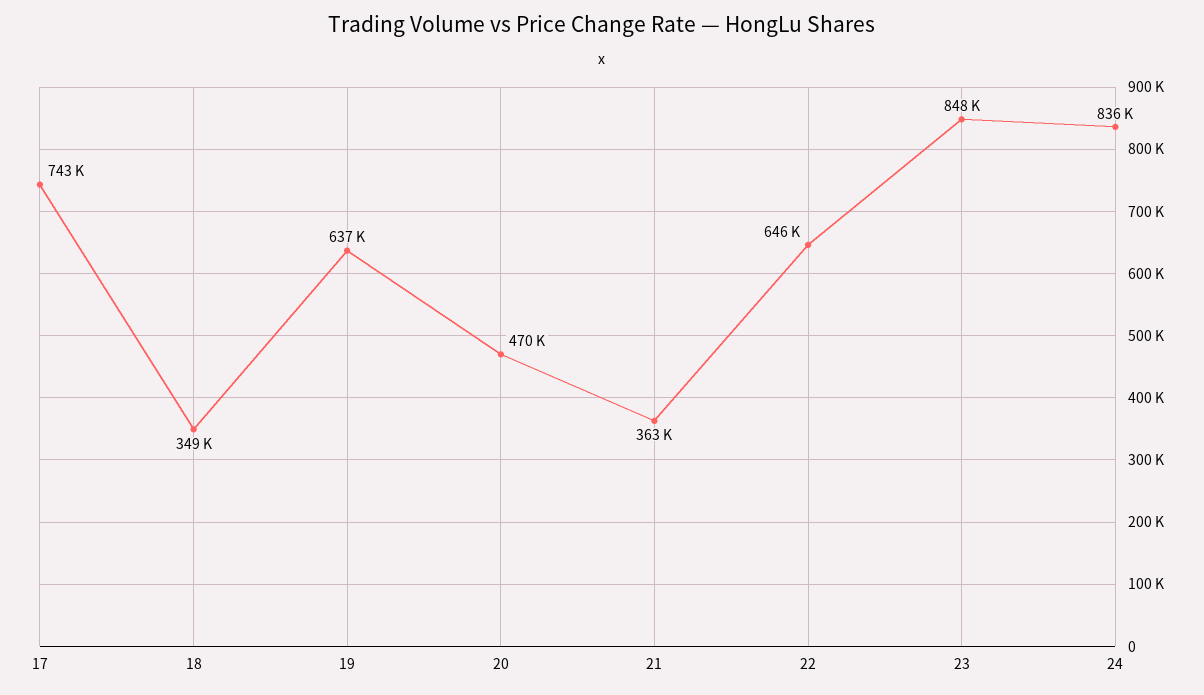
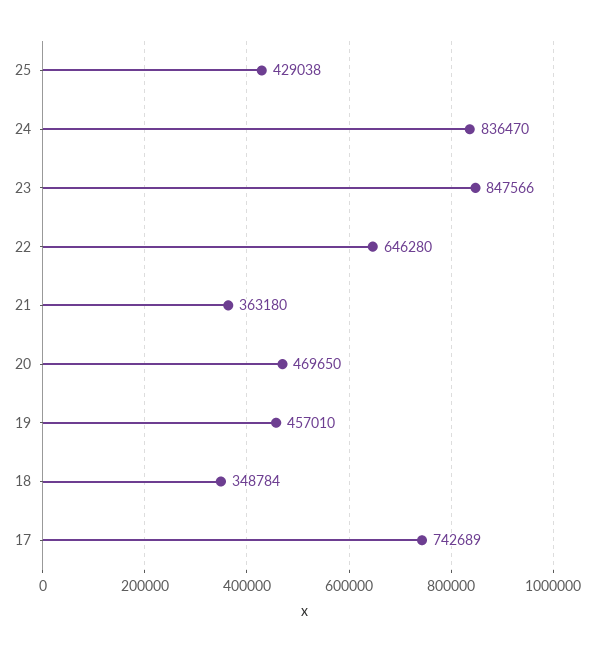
19: 637000 -> 457010
25: none -> 429038

